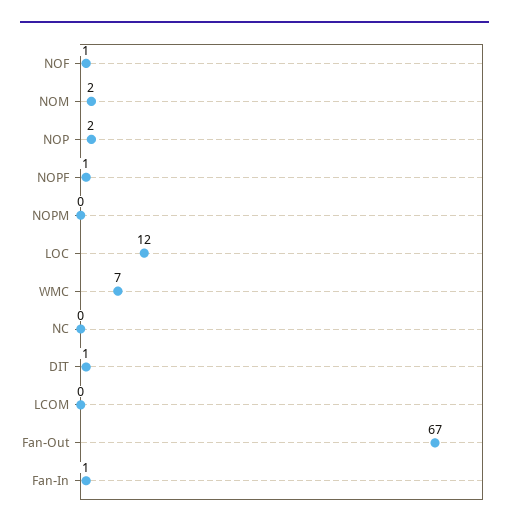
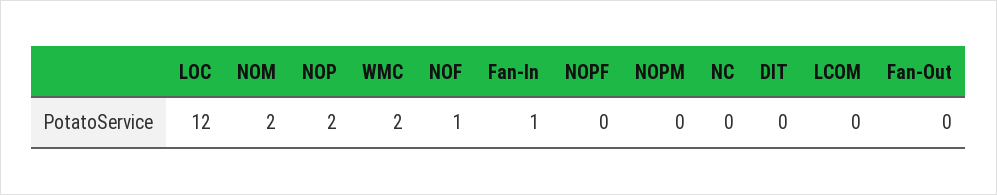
NOPF: 1 -> 0
WMC: 7 -> 2
DIT: 1 -> 0
Fan-Out: 67 -> 0

